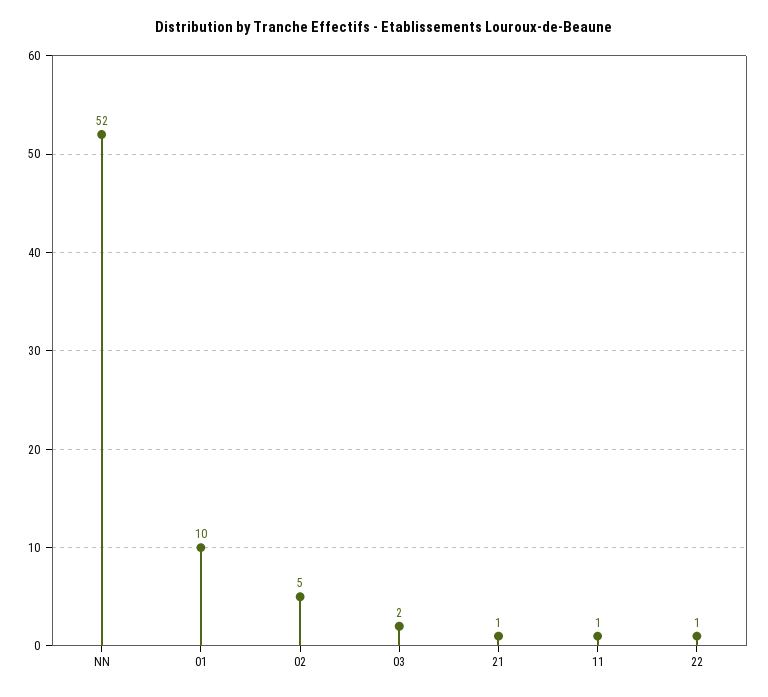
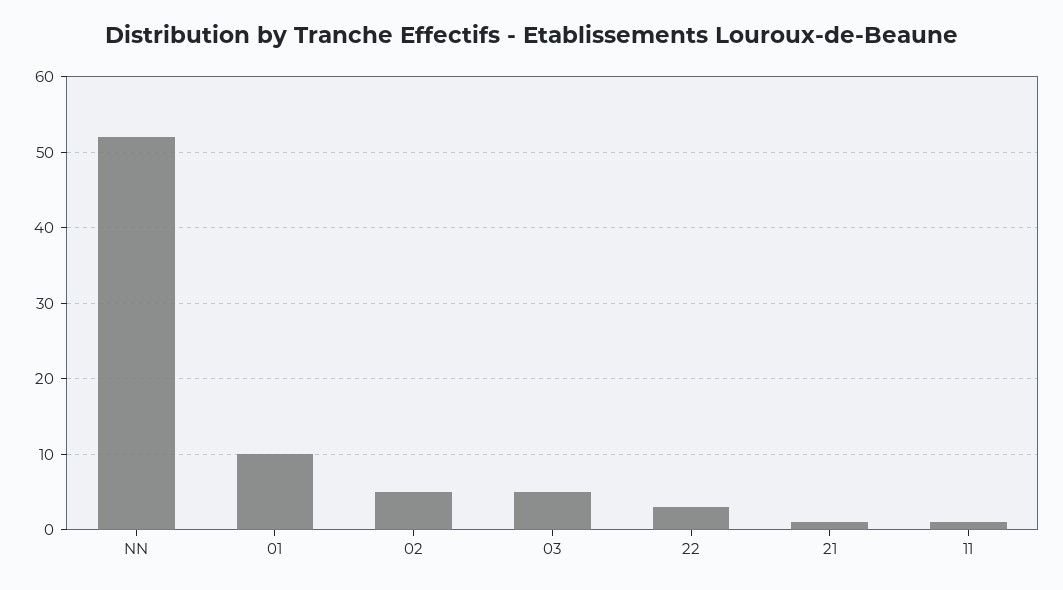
03: 2 -> 5
22: 1 -> 3

